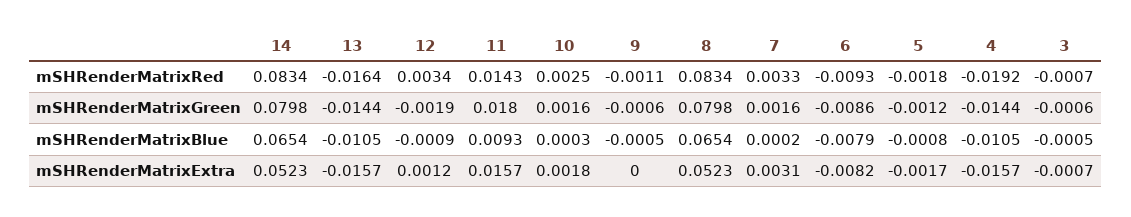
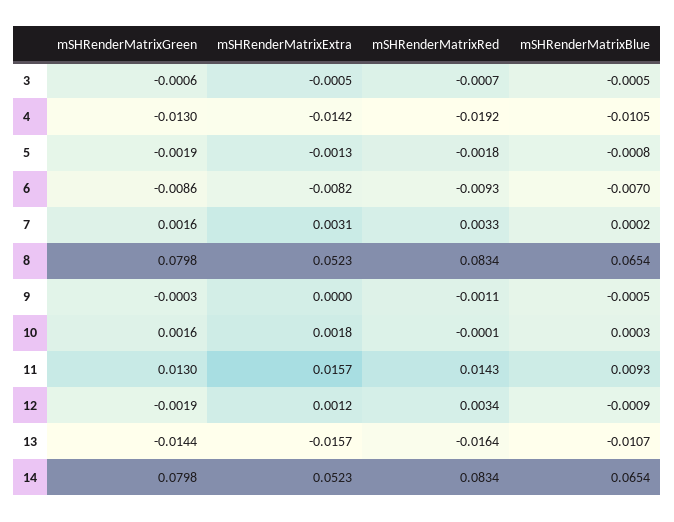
10, mSHRenderMatrixRed: 0.0025 -> -0.0001
11, mSHRenderMatrixGreen: 0.018 -> 0.013
9, mSHRenderMatrixGreen: -0.0006 -> -0.0003
5, mSHRenderMatrixGreen: -0.0012 -> -0.0019
4, mSHRenderMatrixGreen: -0.0144 -> -0.013
13, mSHRenderMatrixBlue: -0.0105 -> -0.0107
6, mSHRenderMatrixBlue: -0.0079 -> -0.007
5, mSHRenderMatrixExtra: -0.0017 -> -0.0013
4, mSHRenderMatrixExtra: -0.0157 -> -0.0142
3, mSHRenderMatrixExtra: -0.0007 -> -0.0005

